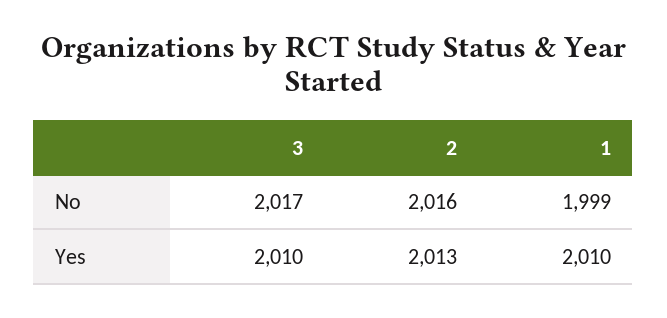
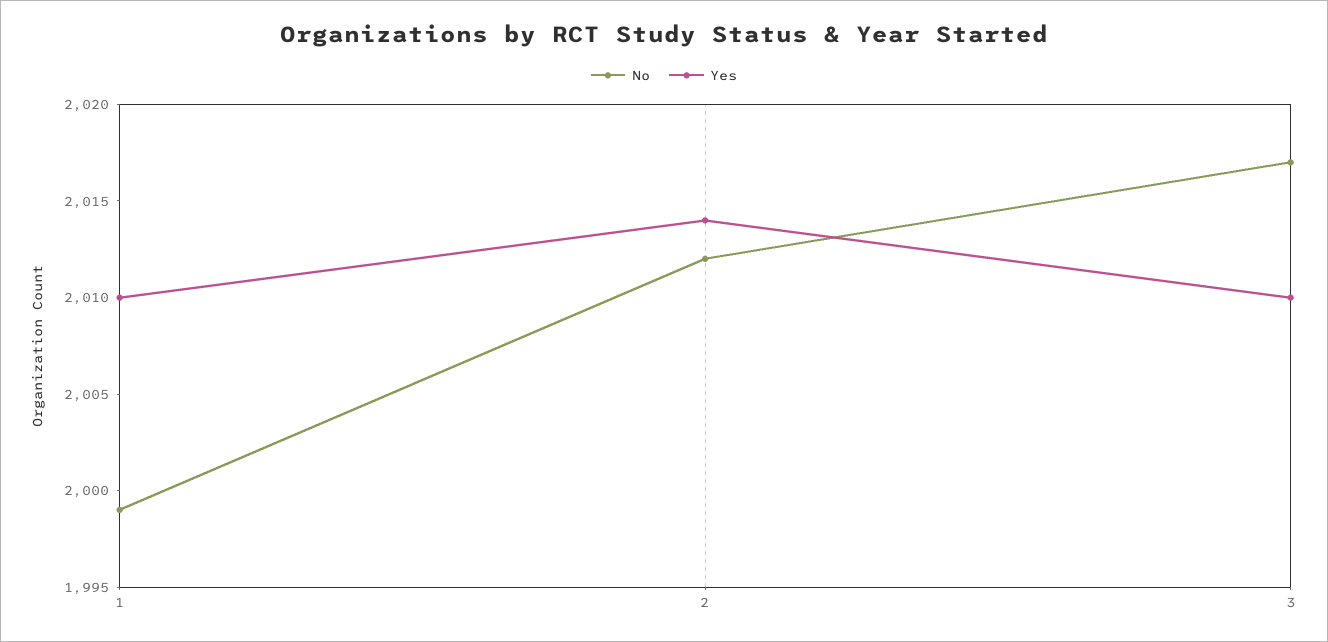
No, 2: 2016 -> 2012
Yes, 2: 2013 -> 2014

